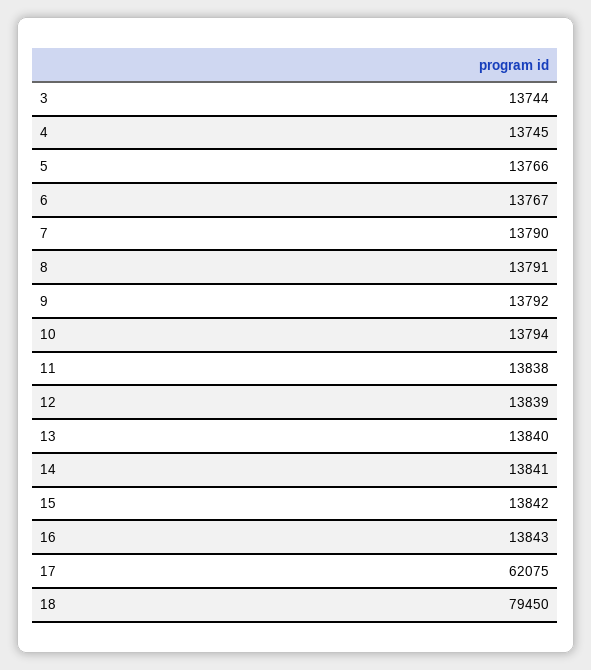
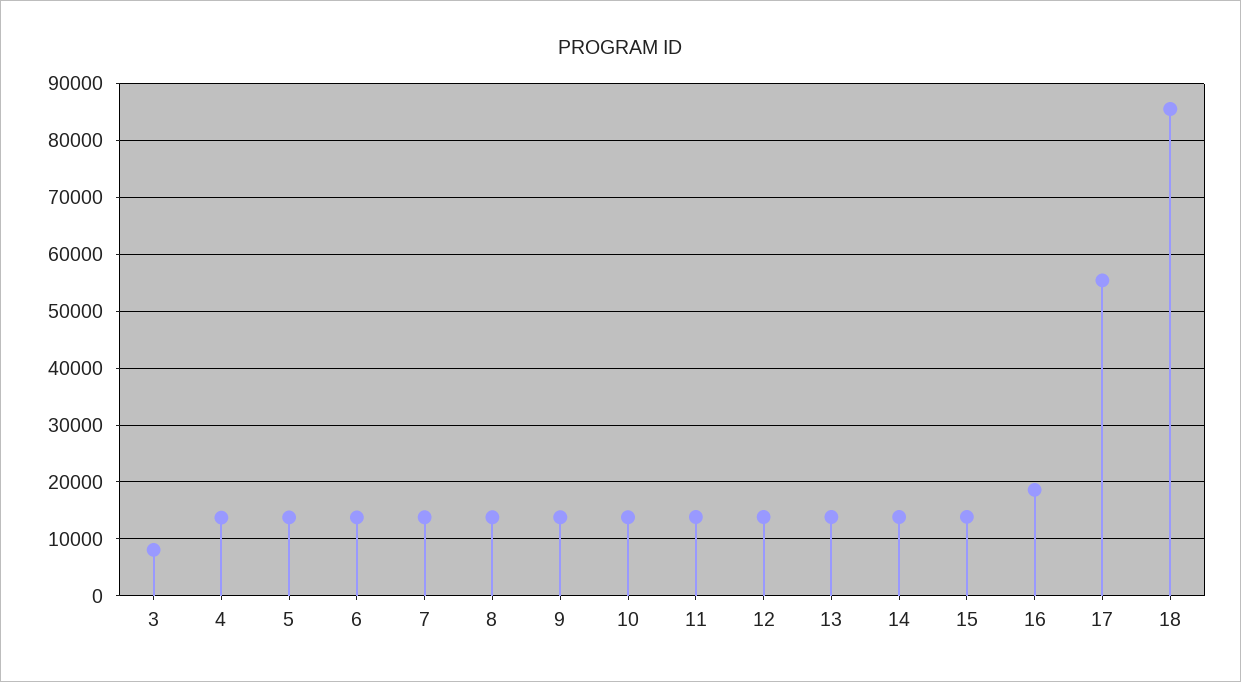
3: 13744 -> 8000
16: 13843 -> 18000
17: 62075 -> 56000
18: 79450 -> 86000

